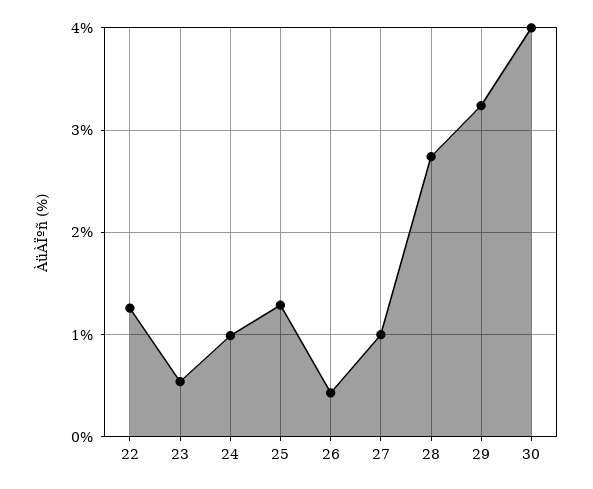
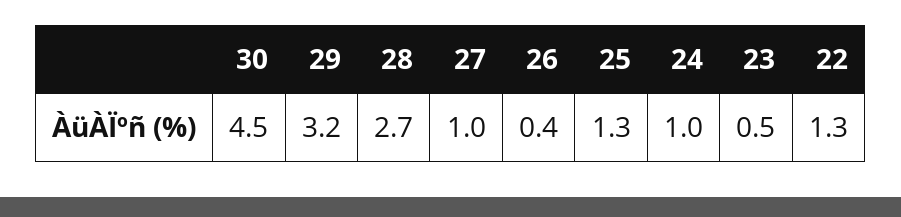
30: 4 -> 4.5

